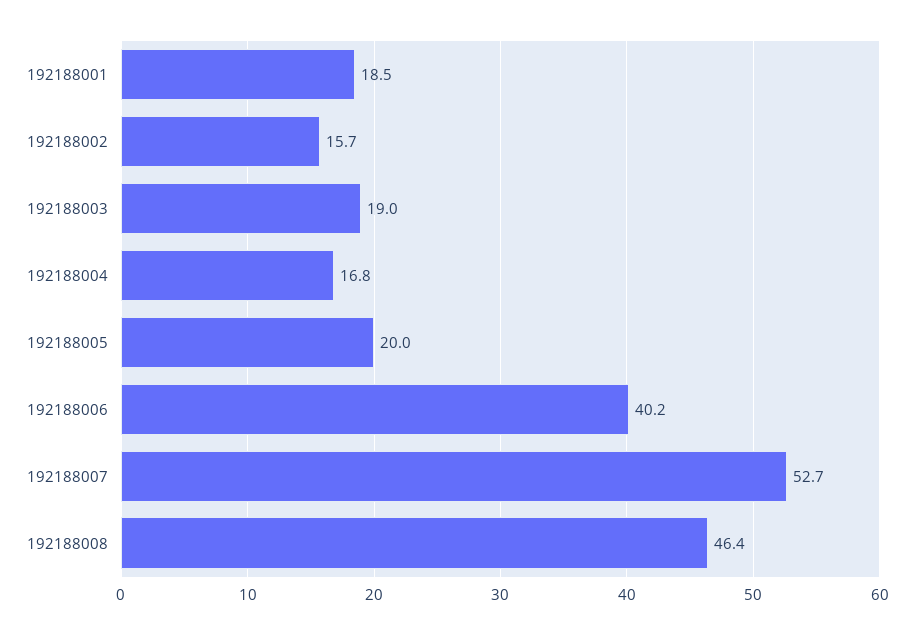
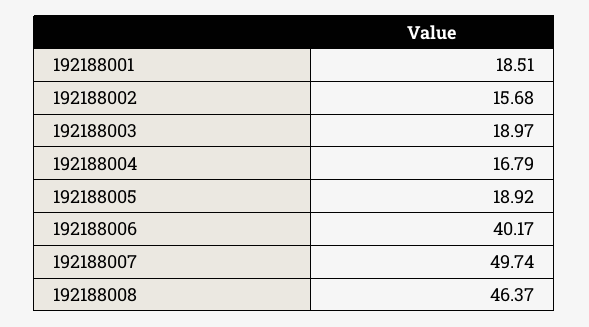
192188005: 20 -> 18.92
192188007: 52.7 -> 49.74

